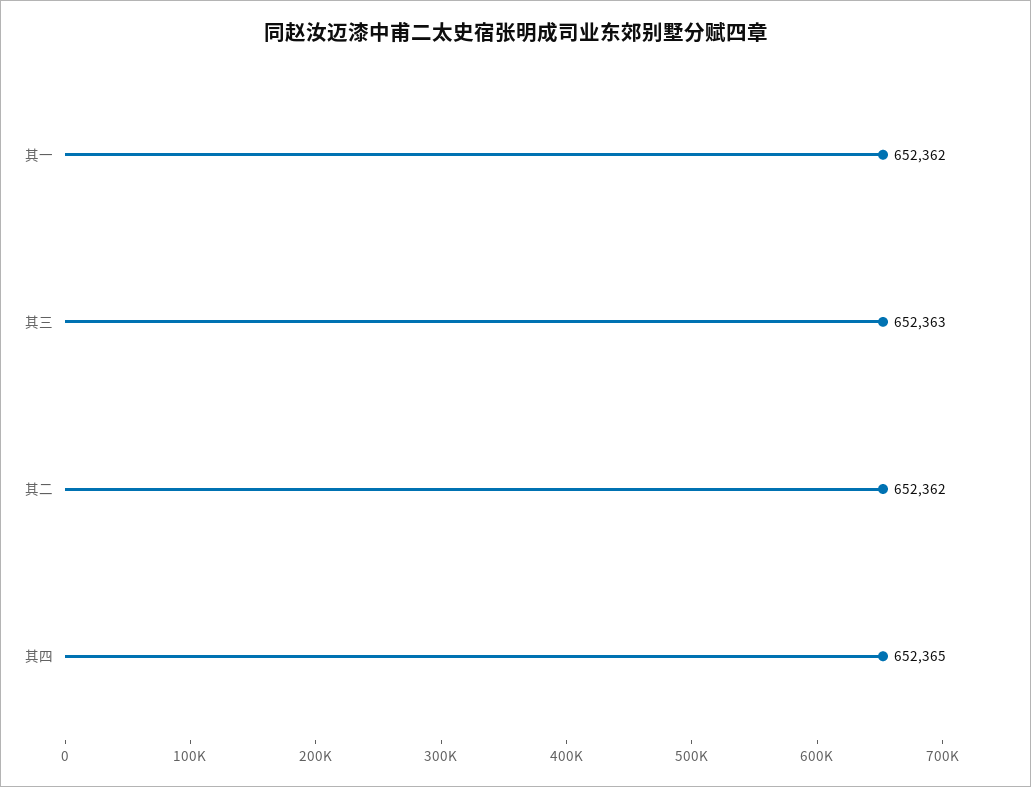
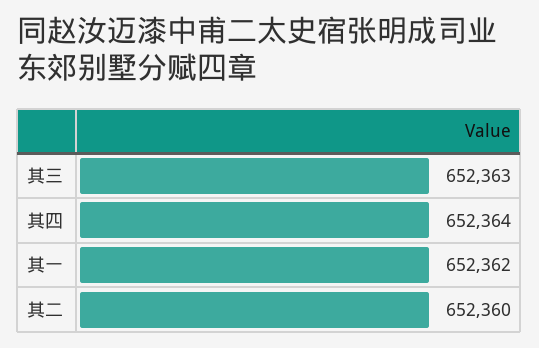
其二: 652362 -> 652360
其四: 652365 -> 652364

